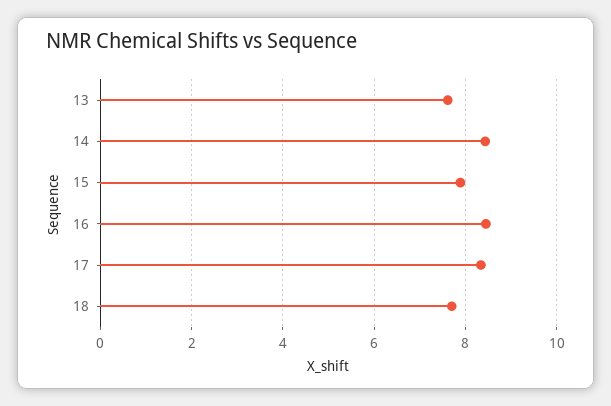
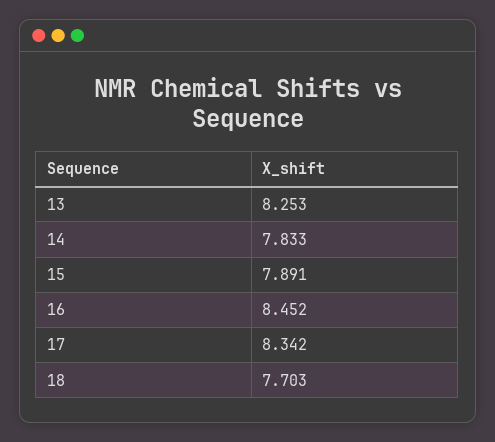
13: 7.6 -> 8.253
14: 8.4 -> 7.833

